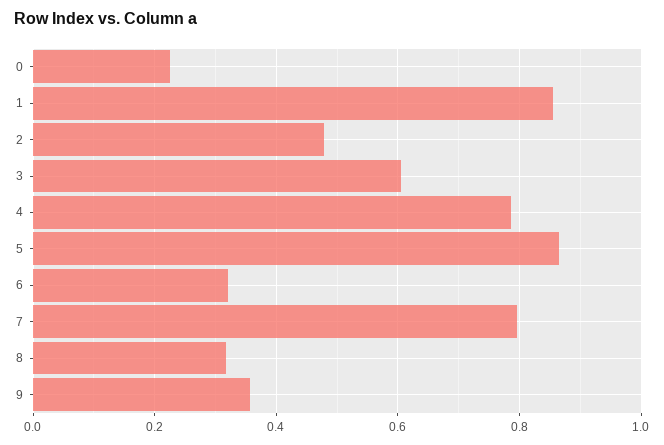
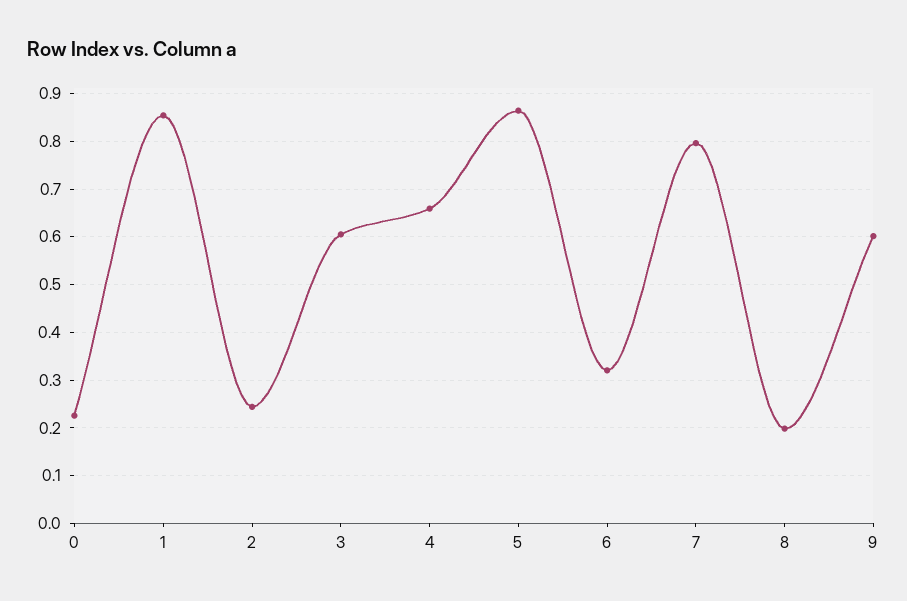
2: 0.48 -> 0.24
4: 0.78 -> 0.66
8: 0.32 -> 0.2
9: 0.36 -> 0.6

